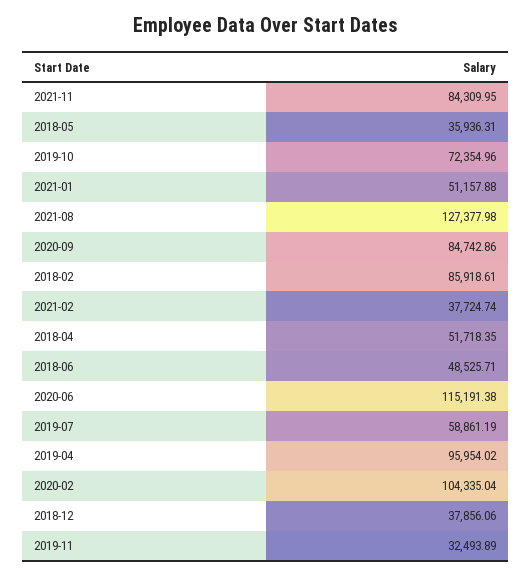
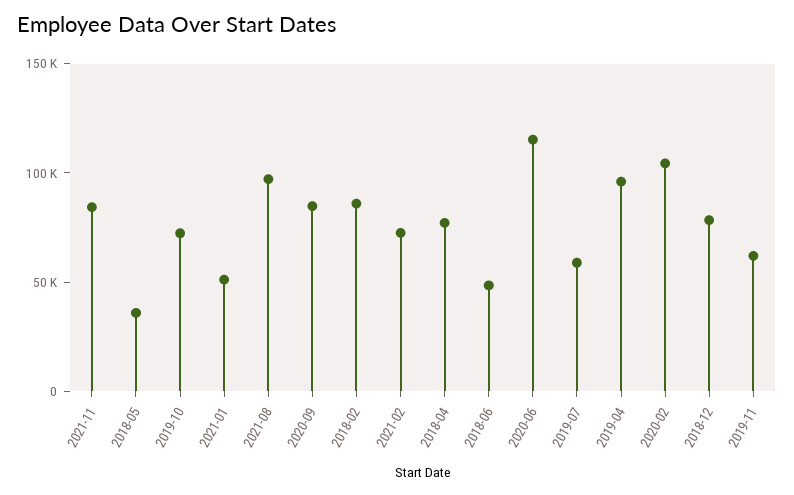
2021-08: 127377.98 -> 100000
2021-02: 37724.74 -> 70000
2018-04: 51718.35 -> 80000
2018-12: 37856.06 -> 80000
2019-11: 32493.89 -> 60000

